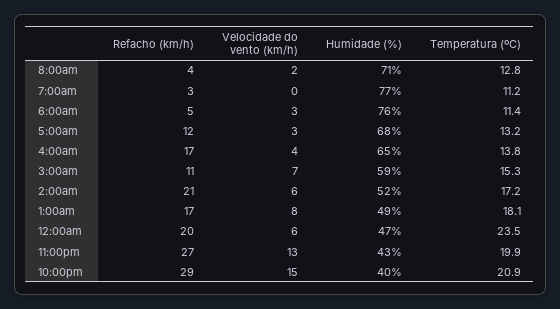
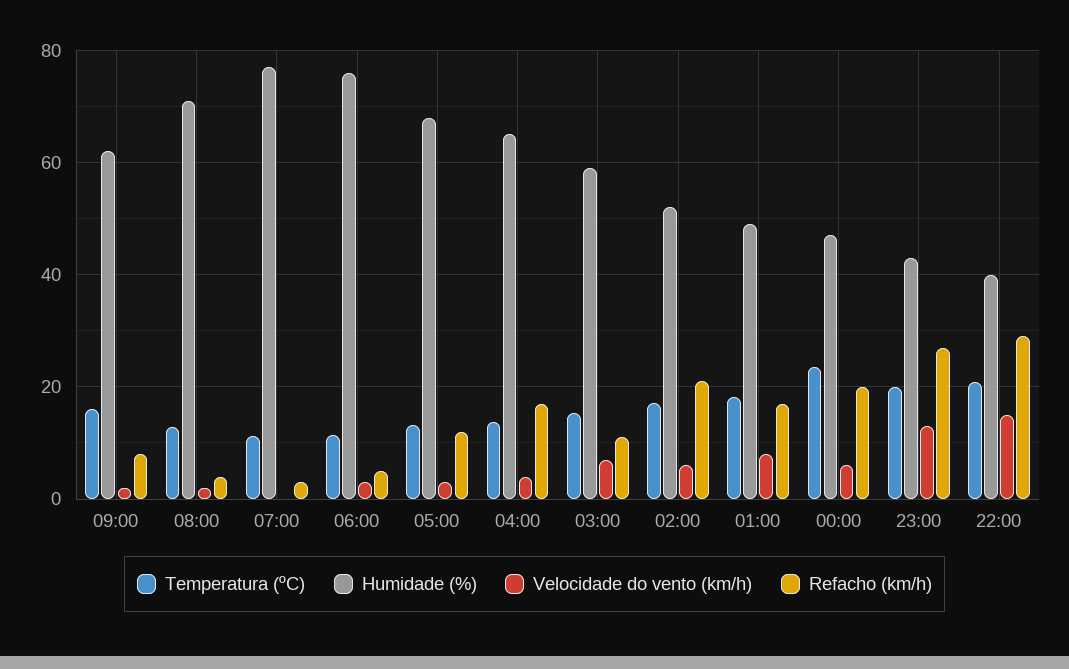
Temperatura (ºC), 09:00: none -> 16
Humidade (%), 09:00: none -> 62
Velocidade do vento (km/h), 09:00: none -> 2
Refacho (km/h), 09:00: none -> 8

